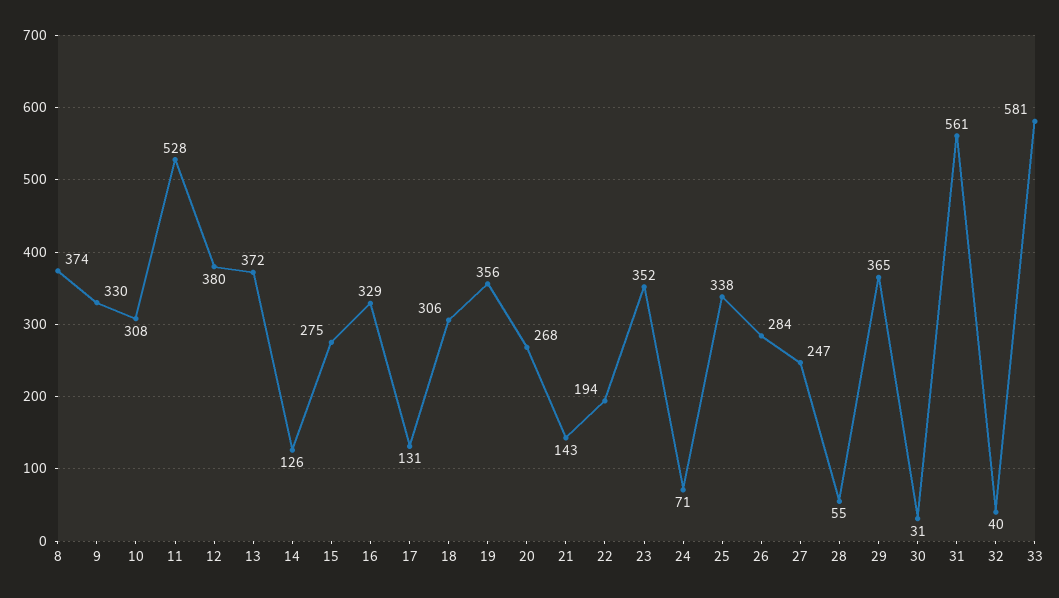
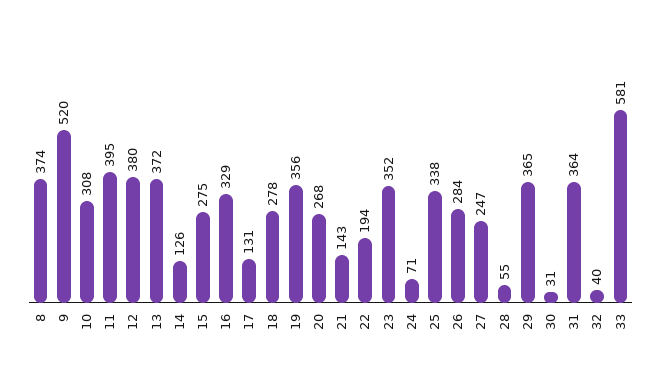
9: 330 -> 520
11: 528 -> 395
18: 306 -> 278
31: 561 -> 364

